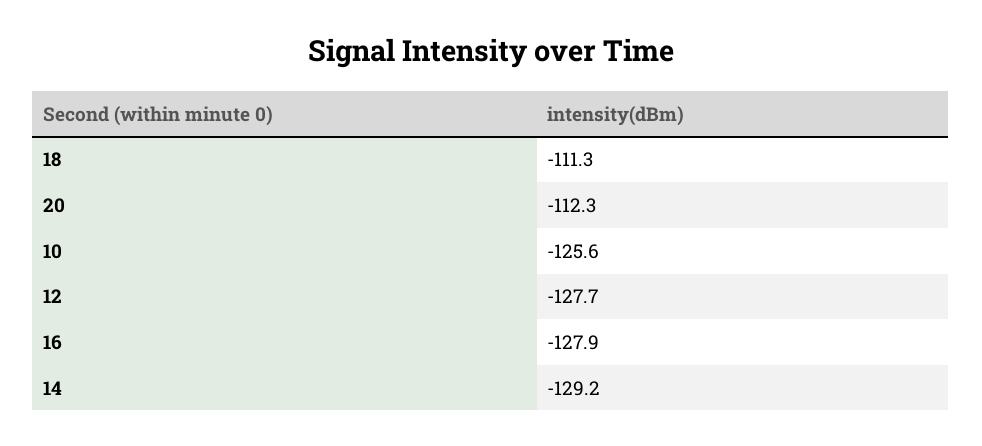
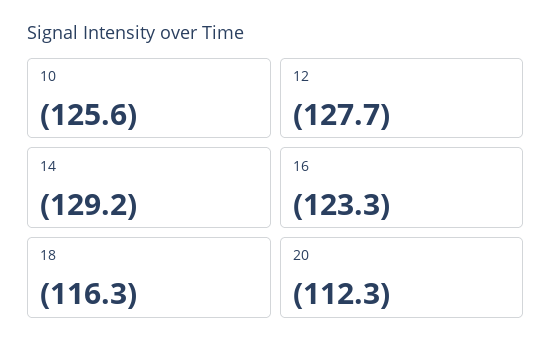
18: -111.3 -> -116.3
16: -127.9 -> -123.3

